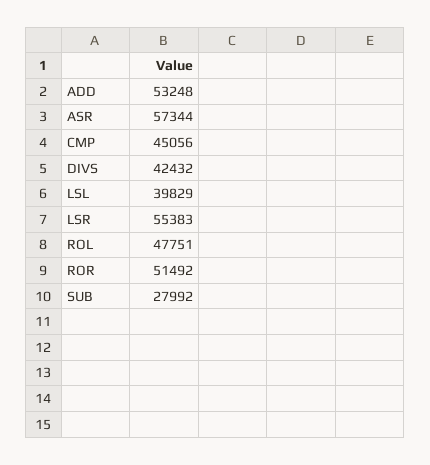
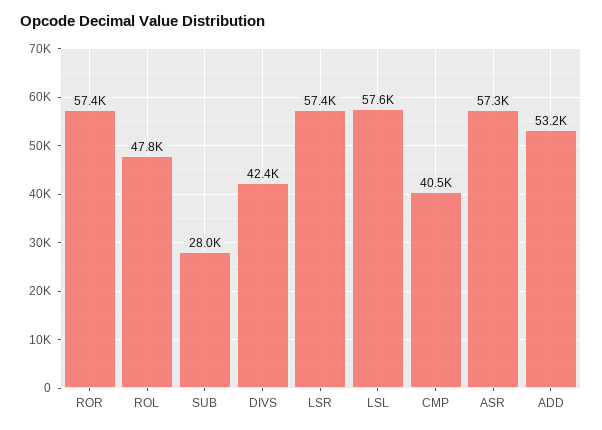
CMP: 45056 -> 40500
LSL: 39829 -> 57600
LSR: 55383 -> 57400
ROR: 51492 -> 57400

